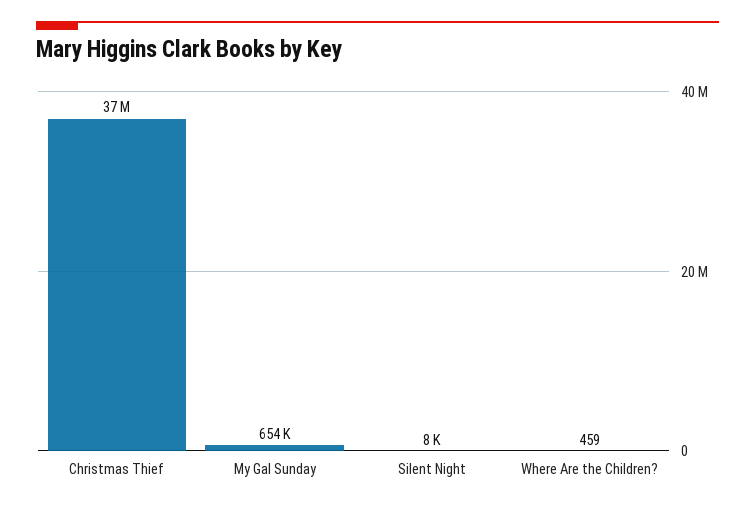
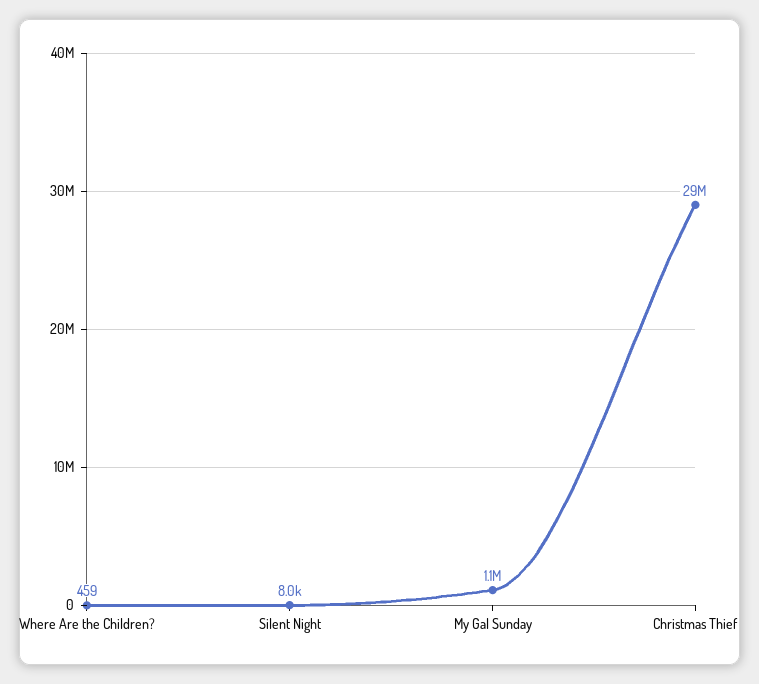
Christmas Thief: 37000000 -> 29000000
My Gal Sunday: 654000 -> 1100000

